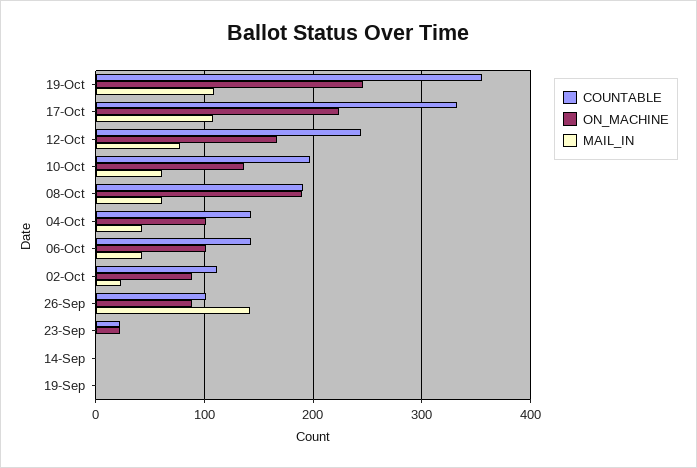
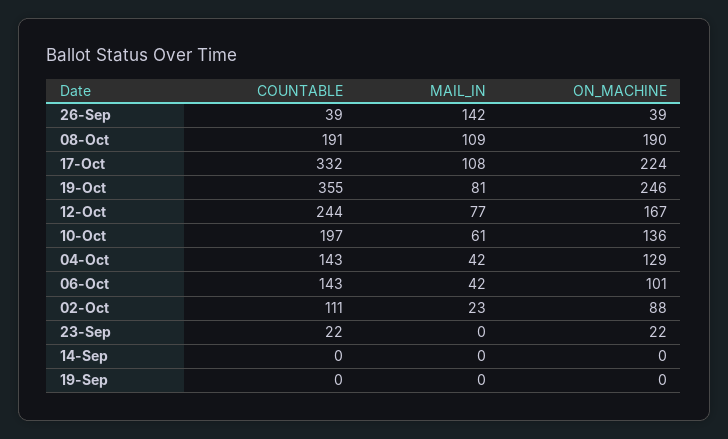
MAIL_IN, 19-Oct: 110 -> 81
MAIL_IN, 08-Oct: 60 -> 109
ON_MACHINE, 04-Oct: 100 -> 129
COUNTABLE, 26-Sep: 100 -> 39
ON_MACHINE, 26-Sep: 90 -> 39

